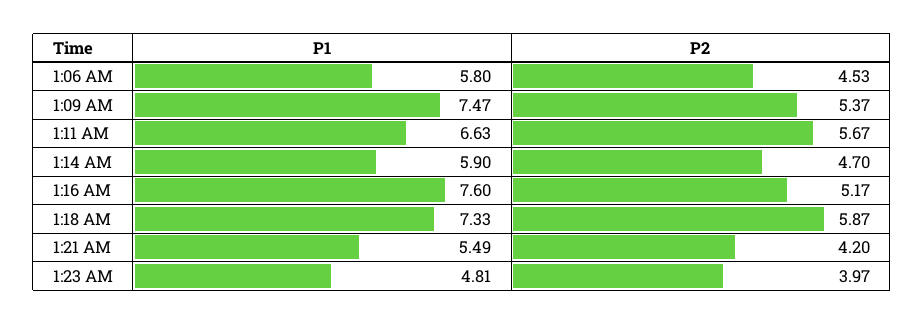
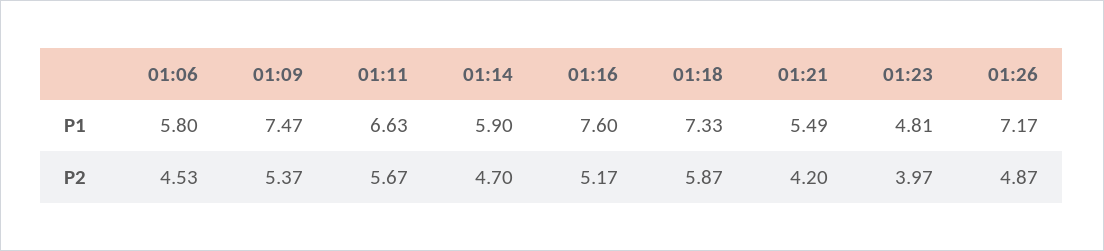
P1, 01:26: none -> 7.17
P2, 01:26: none -> 4.87

